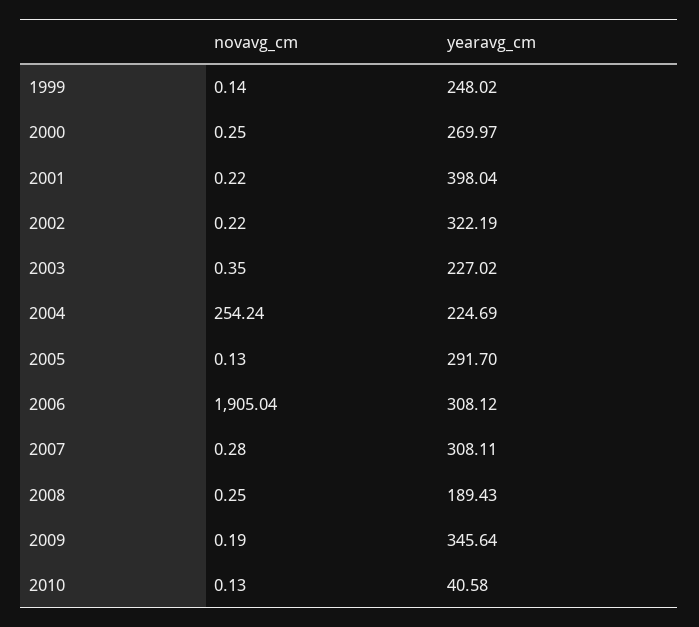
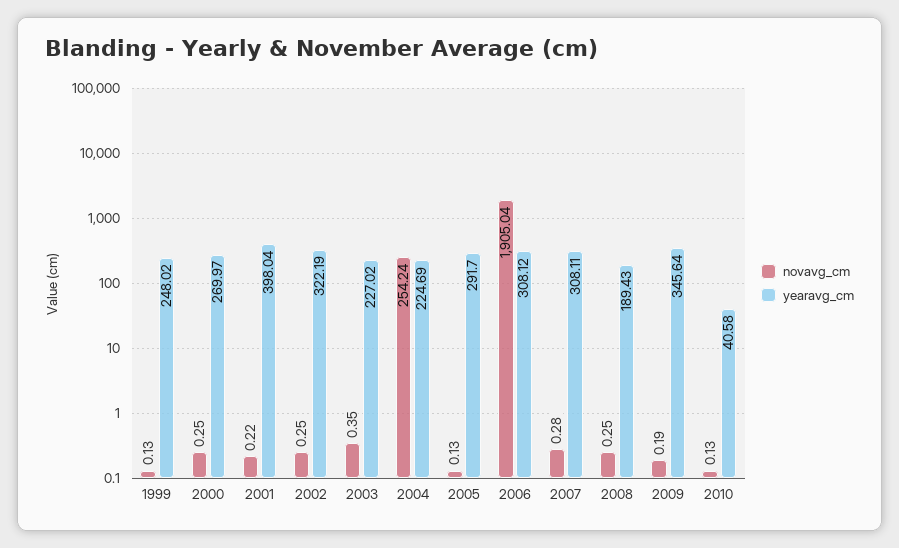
novavg_cm, 1999: 0.14 -> 0.13
novavg_cm, 2002: 0.22 -> 0.25

